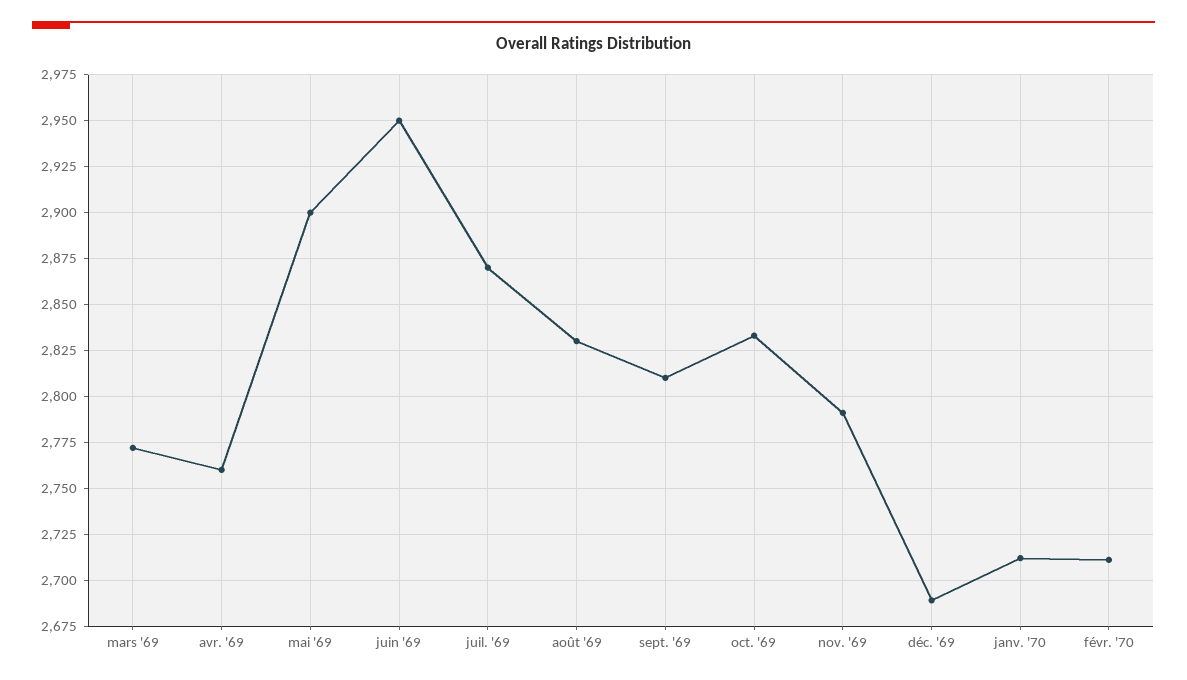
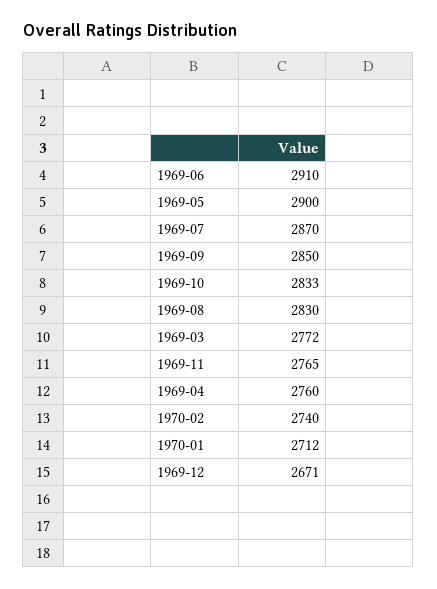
juin '69: 2950 -> 2910
sept. '69: 2810 -> 2850
nov. '69: 2790 -> 2765
déc. '69: 2690 -> 2671
févr. '70: 2710 -> 2740

